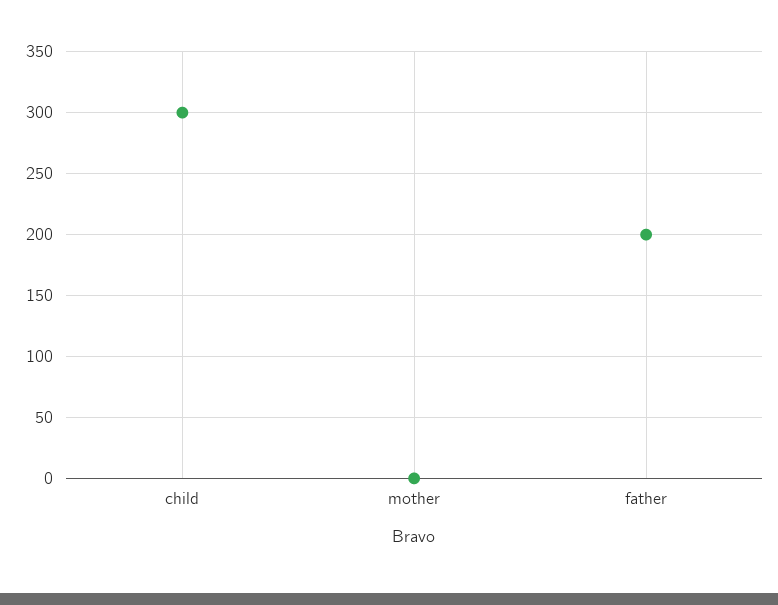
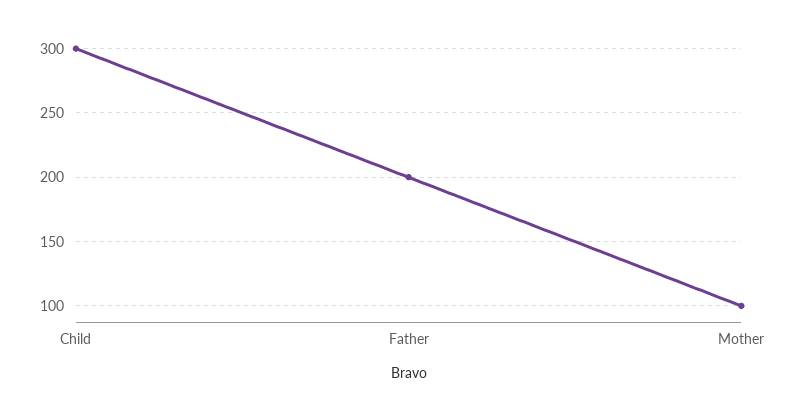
mother: 0 -> 100

